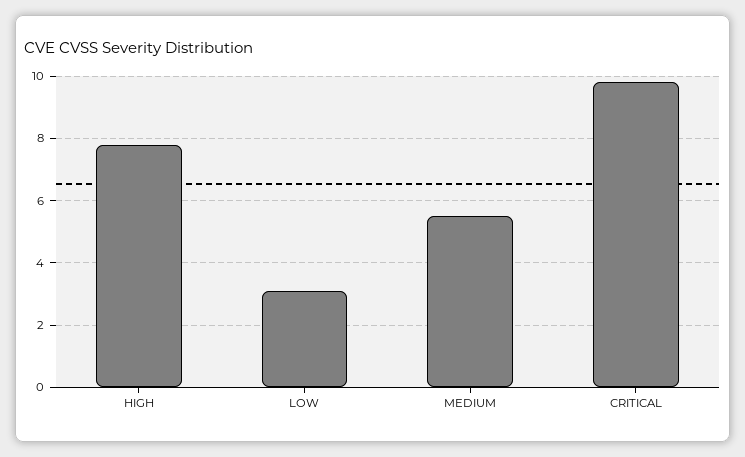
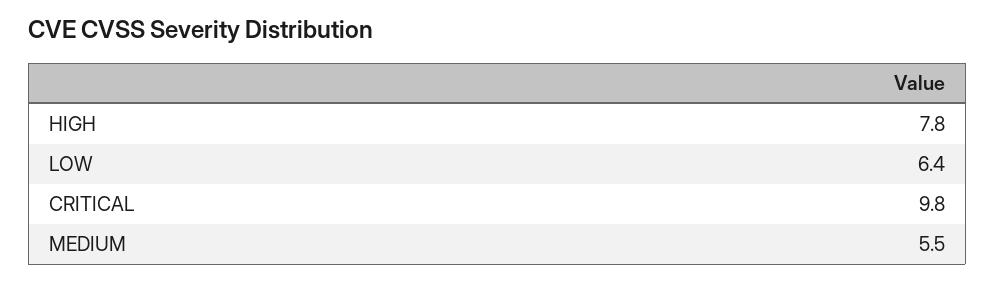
LOW: 3 -> 6.4

